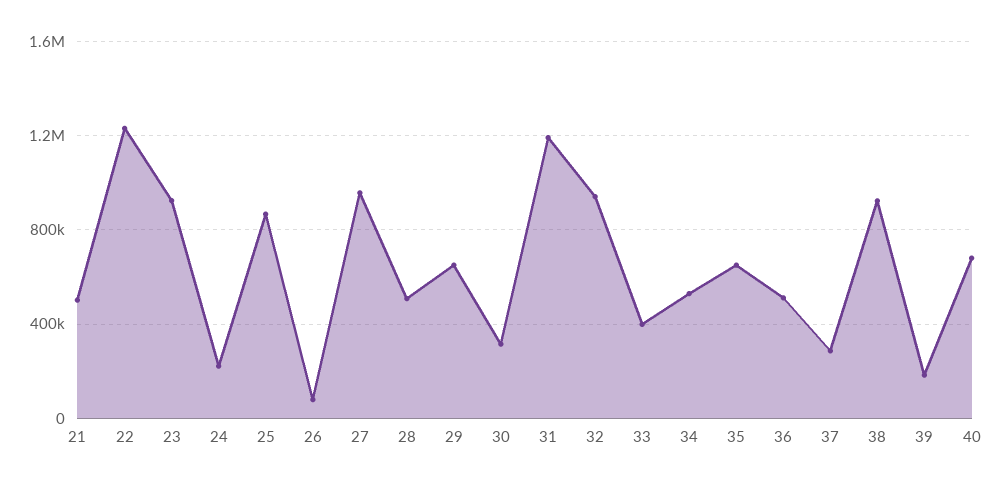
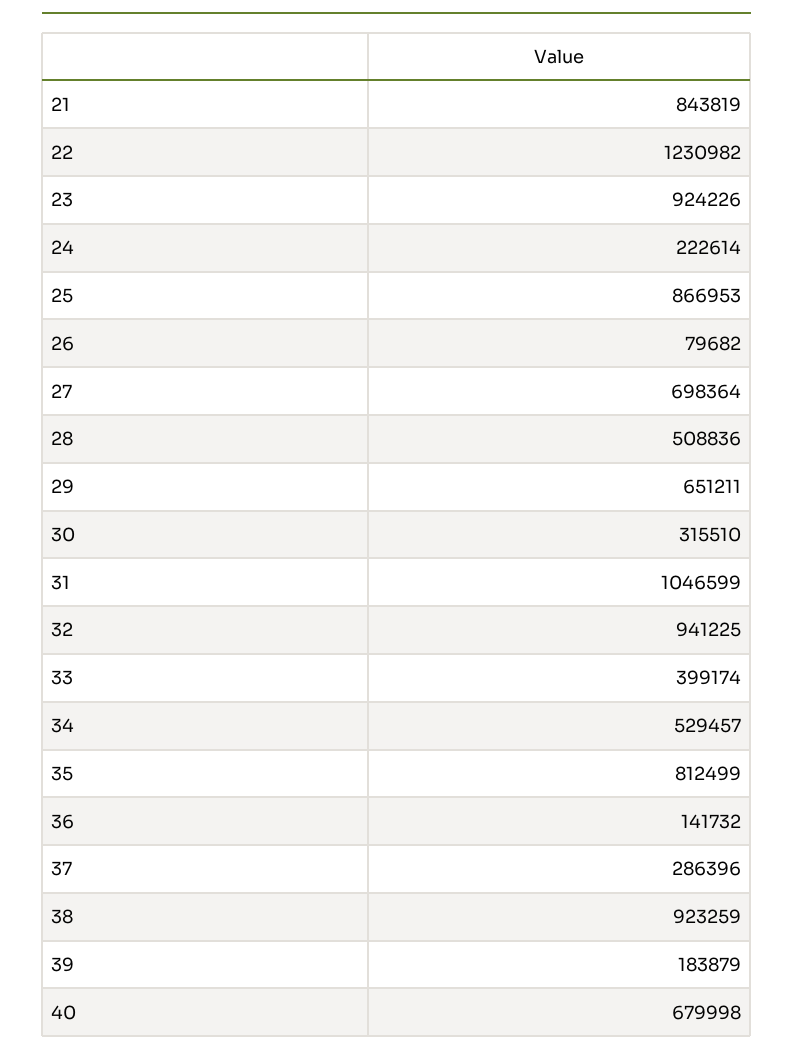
21: 500000 -> 843819
27: 950000 -> 698364
31: 1200000 -> 1046599
35: 650000 -> 812499
36: 500000 -> 141732

